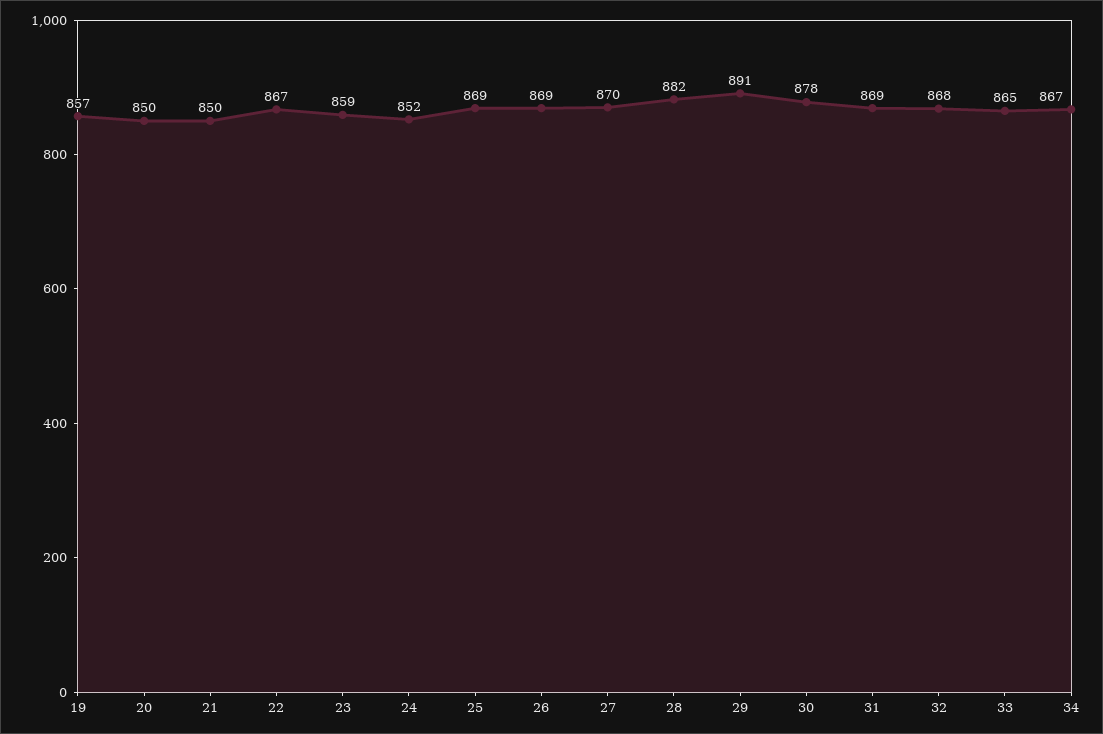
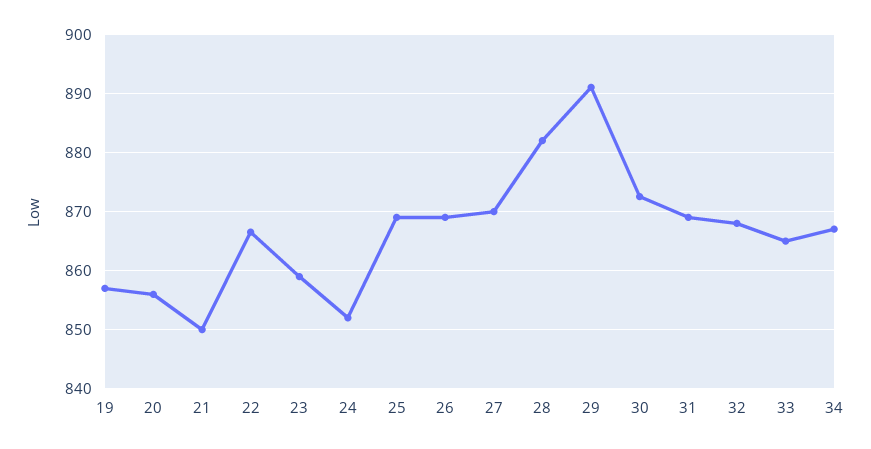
20: 850 -> 856
30: 878 -> 872

